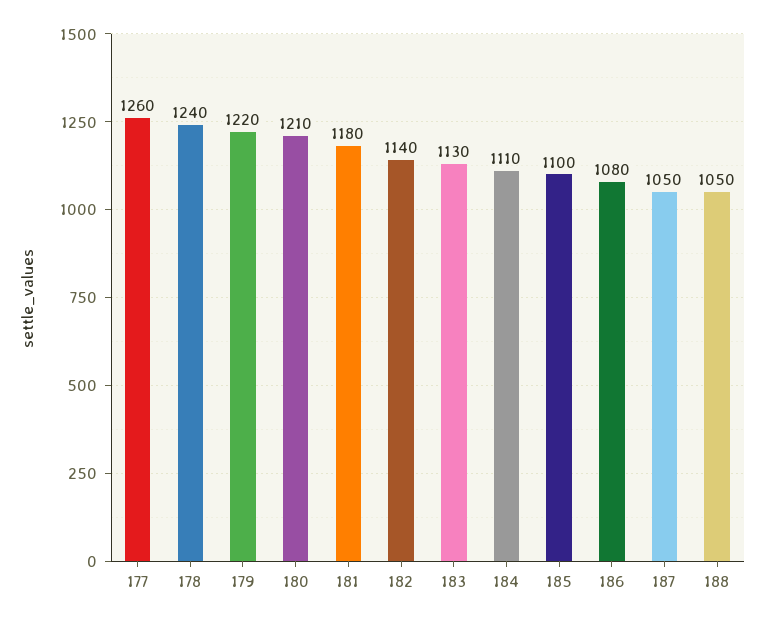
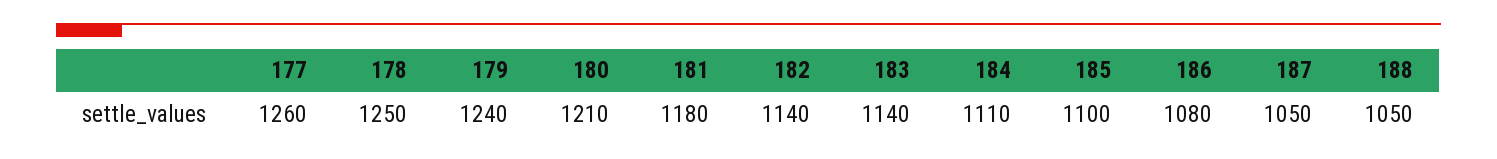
178: 1240 -> 1250
179: 1220 -> 1240
183: 1130 -> 1140

